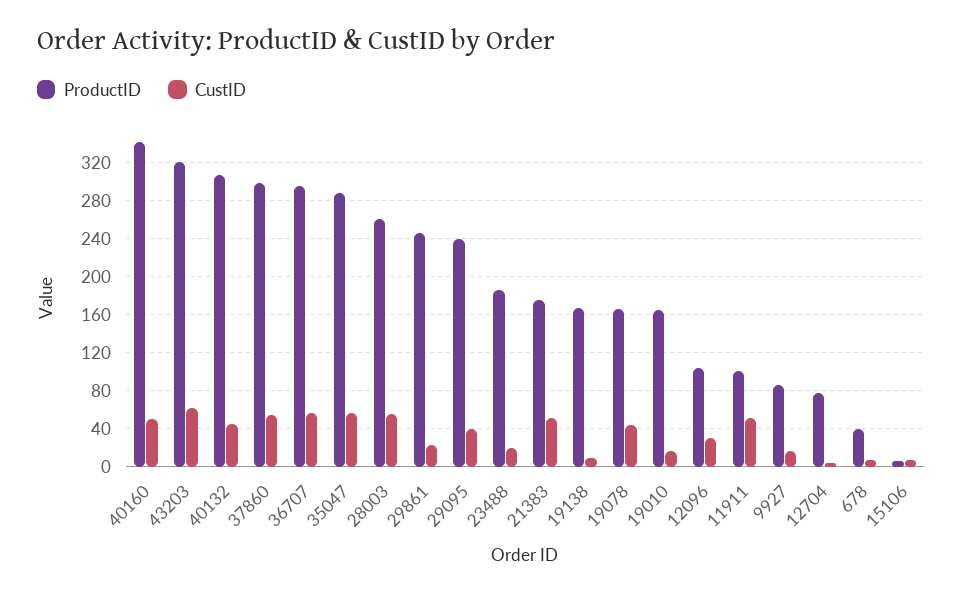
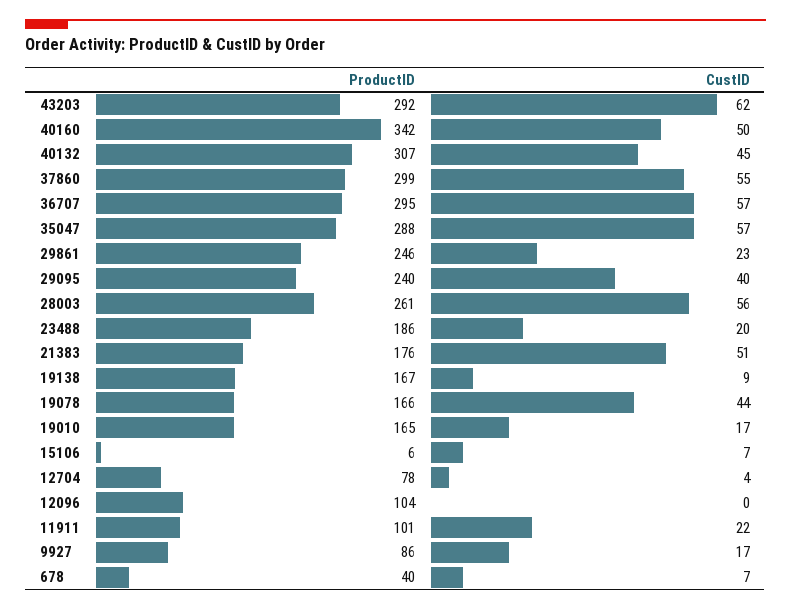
ProductID, 43203: 320 -> 292
CustID, 12096: 30 -> 0
CustID, 11911: 50 -> 22

